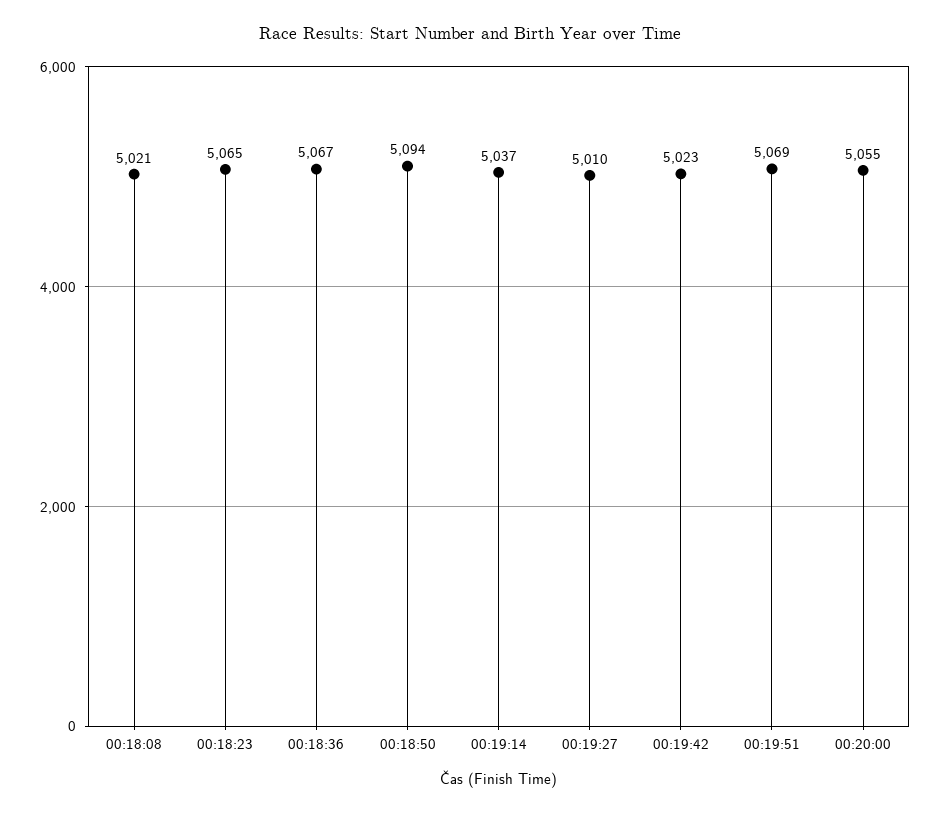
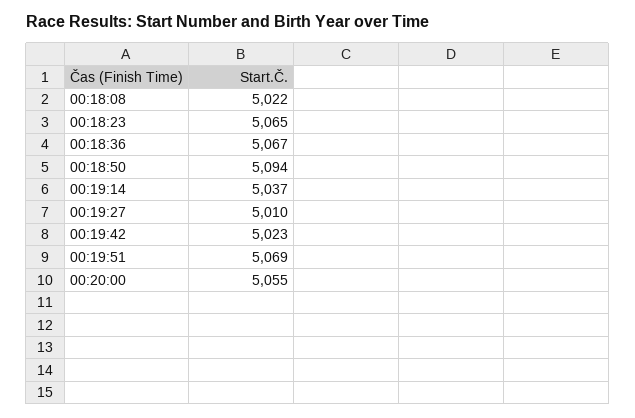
00:18:08: 5021 -> 5022

